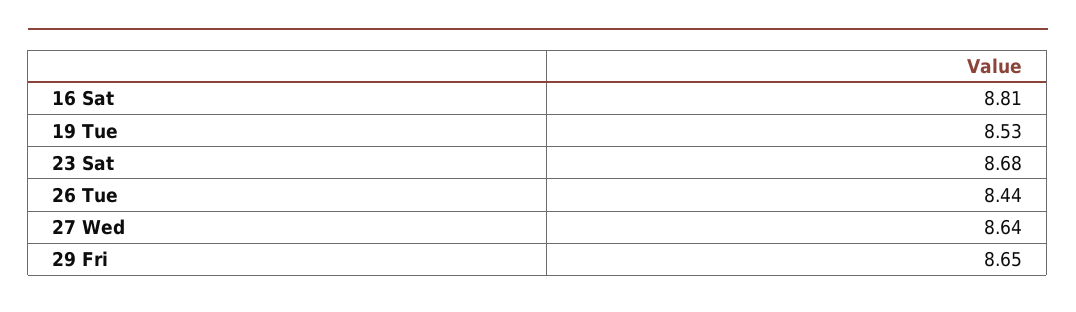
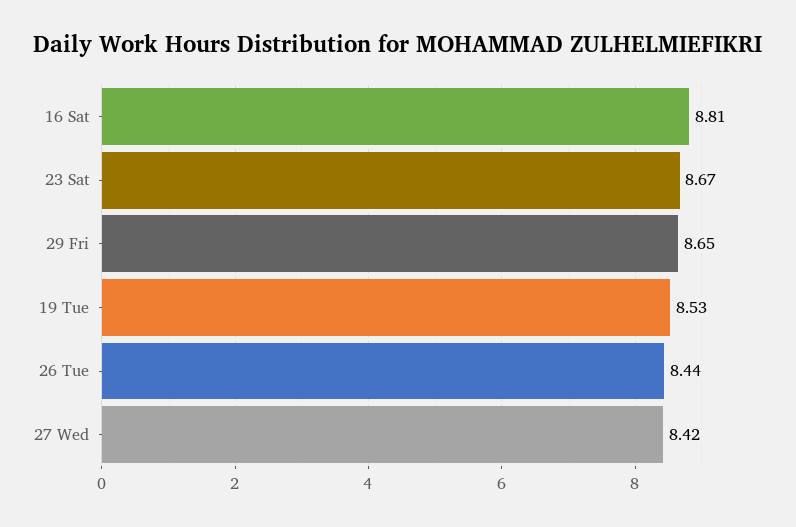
23 Sat: 8.68 -> 8.67
27 Wed: 8.64 -> 8.42

